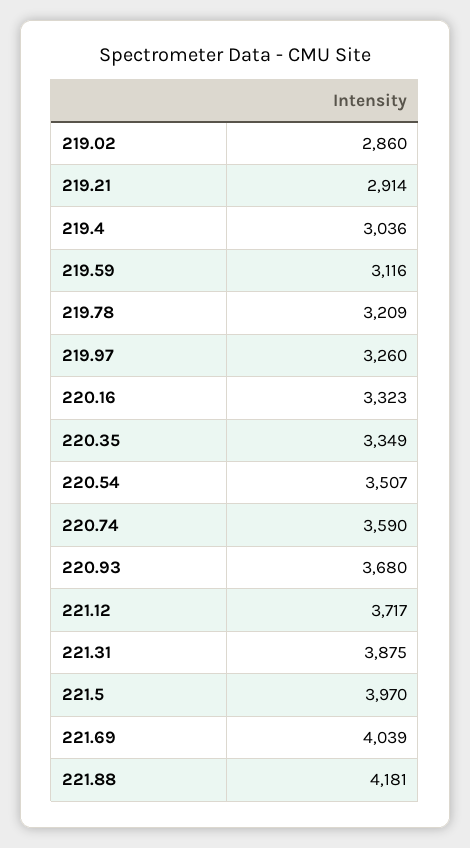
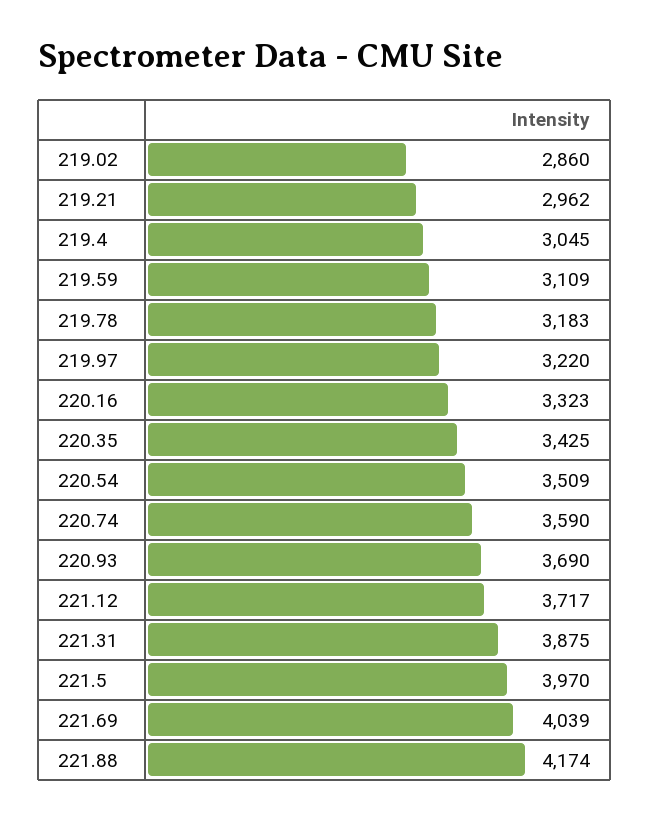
219.21: 2914 -> 2962
219.4: 3036 -> 3045
219.59: 3116 -> 3109
219.78: 3209 -> 3183
219.97: 3260 -> 3220
220.35: 3349 -> 3425
220.54: 3507 -> 3509
220.93: 3680 -> 3690
221.88: 4181 -> 4174

